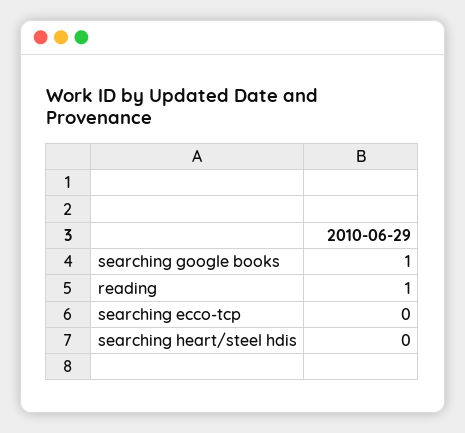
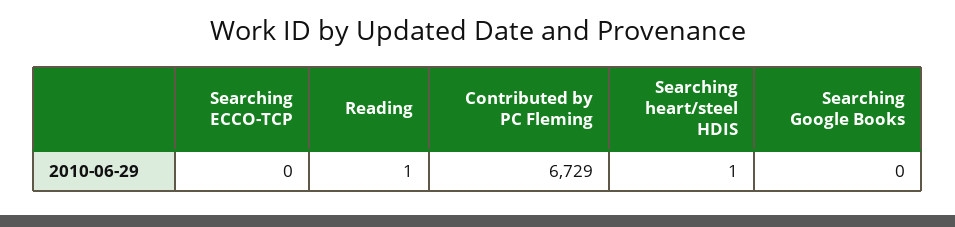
searching google books: 1 -> 0
searching heart/steel hdis: 0 -> 1
Contributed by PC Fleming: none -> 6729

